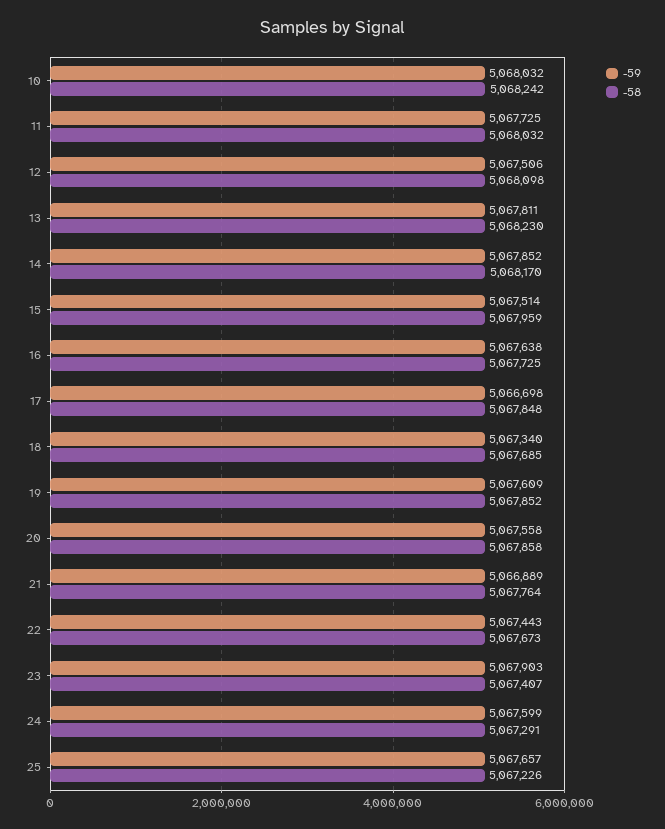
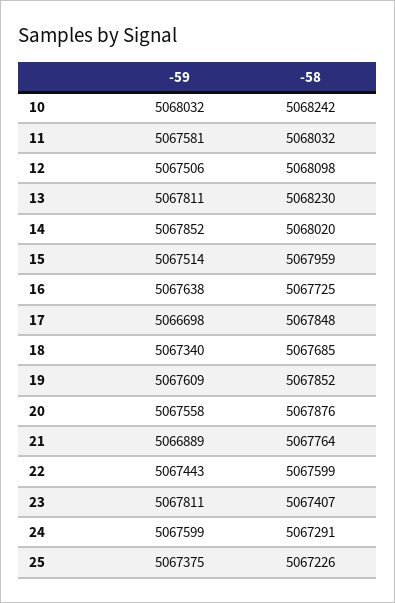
-59, 11: 5067725 -> 5067581
-58, 14: 5068170 -> 5068020
-58, 20: 5067858 -> 5067876
-58, 22: 5067673 -> 5067599
-59, 23: 5067903 -> 5067811
-59, 25: 5067657 -> 5067375

